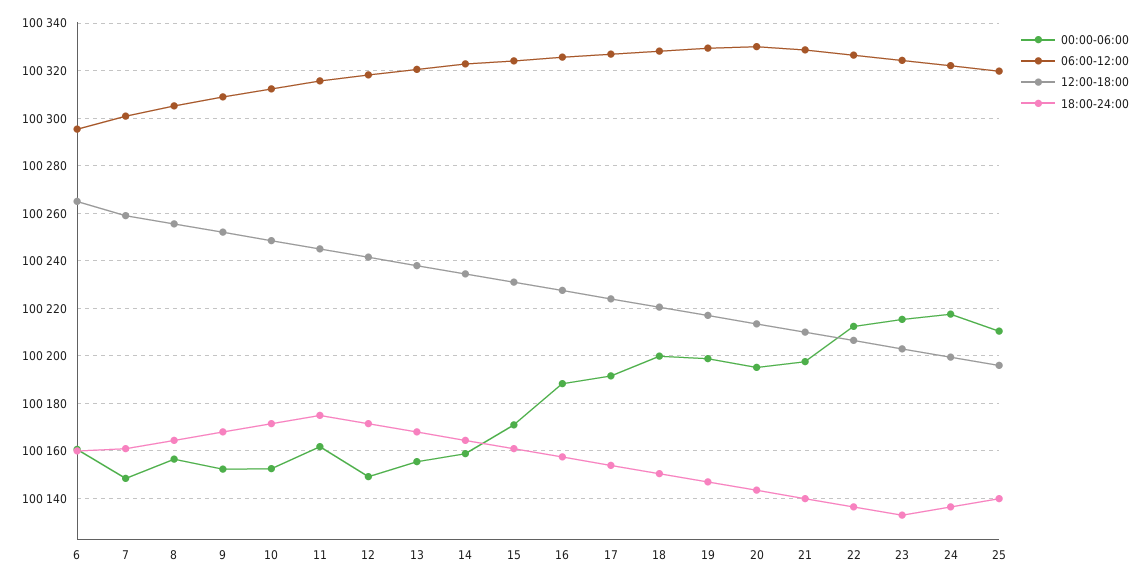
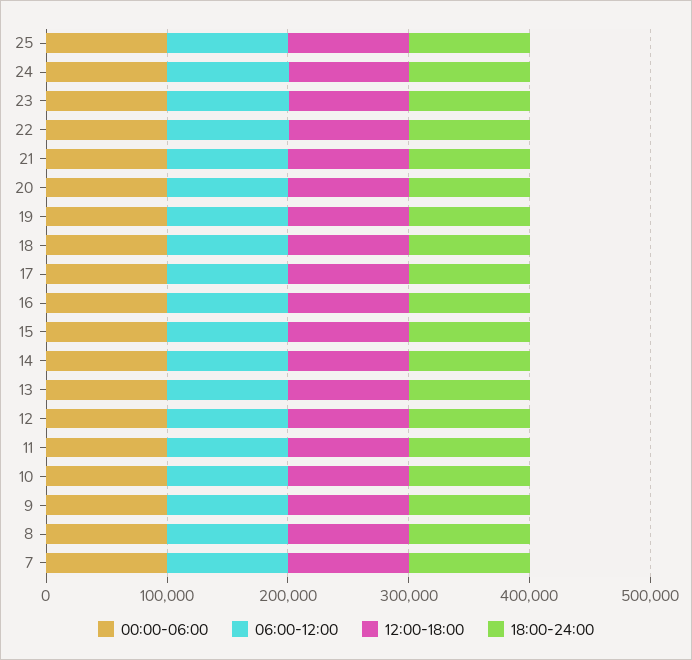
00:00-06:00, 6: 100160 -> none
06:00-12:00, 6: 100295 -> none
12:00-18:00, 6: 100265 -> none
18:00-24:00, 6: 100160 -> none

